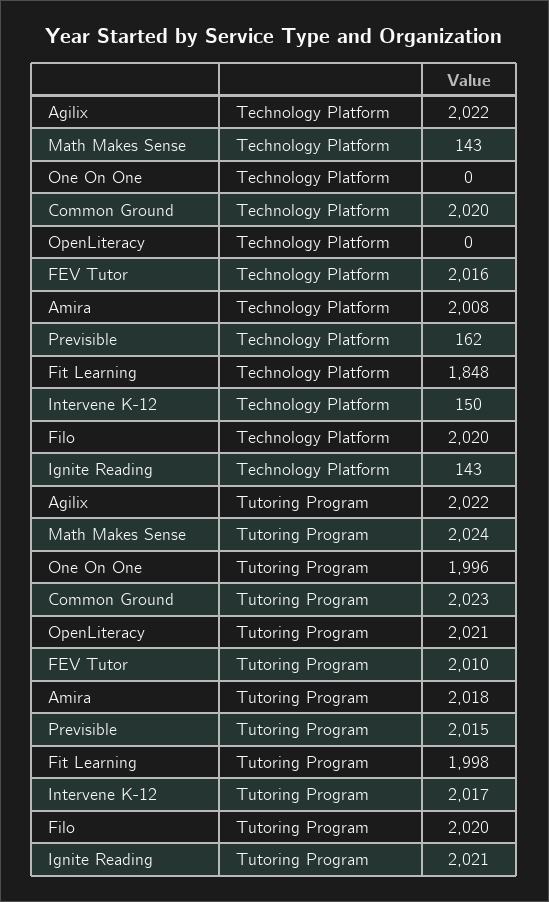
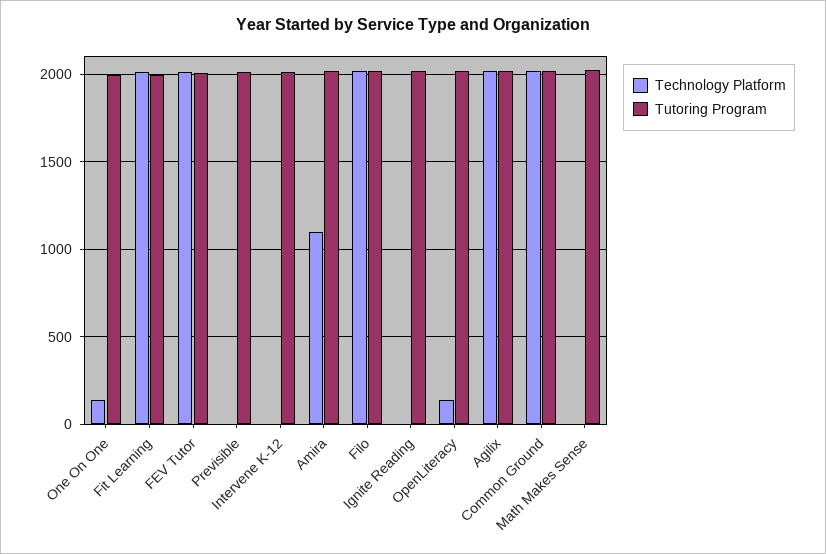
Technology Platform, Math Makes Sense: 143 -> 0
Technology Platform, One On One: 0 -> 150
Technology Platform, OpenLiteracy: 0 -> 150
Technology Platform, Amira: 2008 -> 1100
Technology Platform, Previsible: 162 -> 0
Technology Platform, Fit Learning: 1848 -> 2000
Technology Platform, Intervene K-12: 150 -> 0
Technology Platform, Ignite Reading: 143 -> 0

